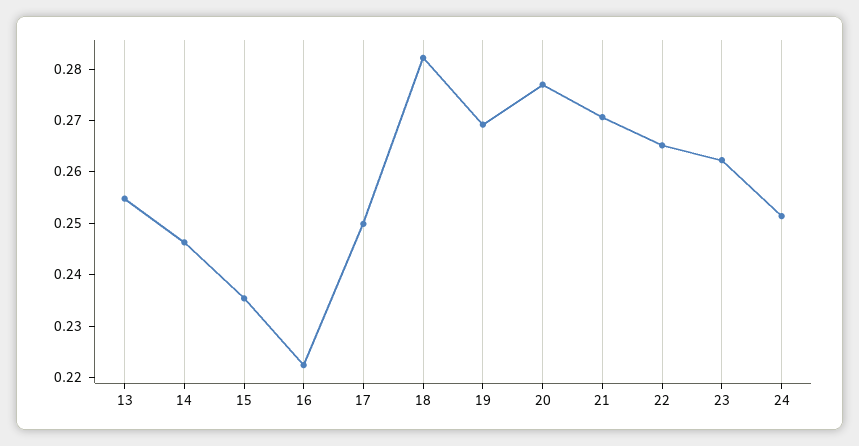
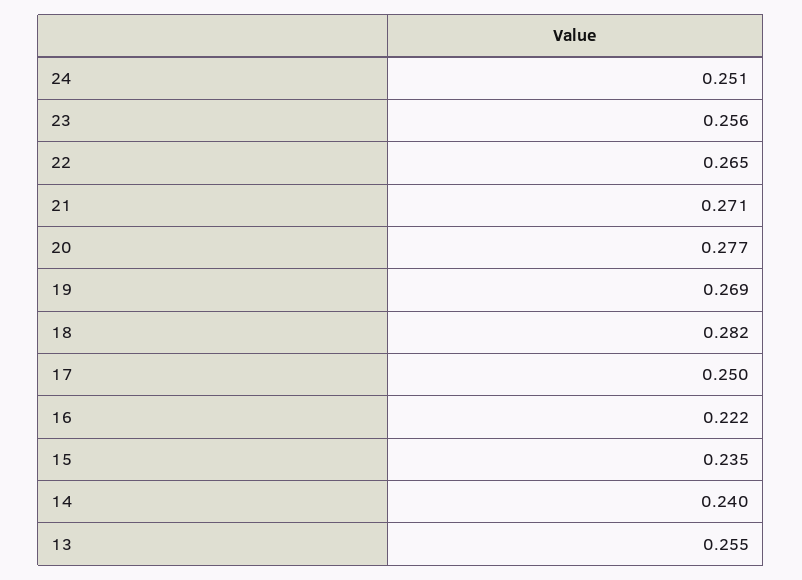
14: 0.246 -> 0.24
23: 0.262 -> 0.256

